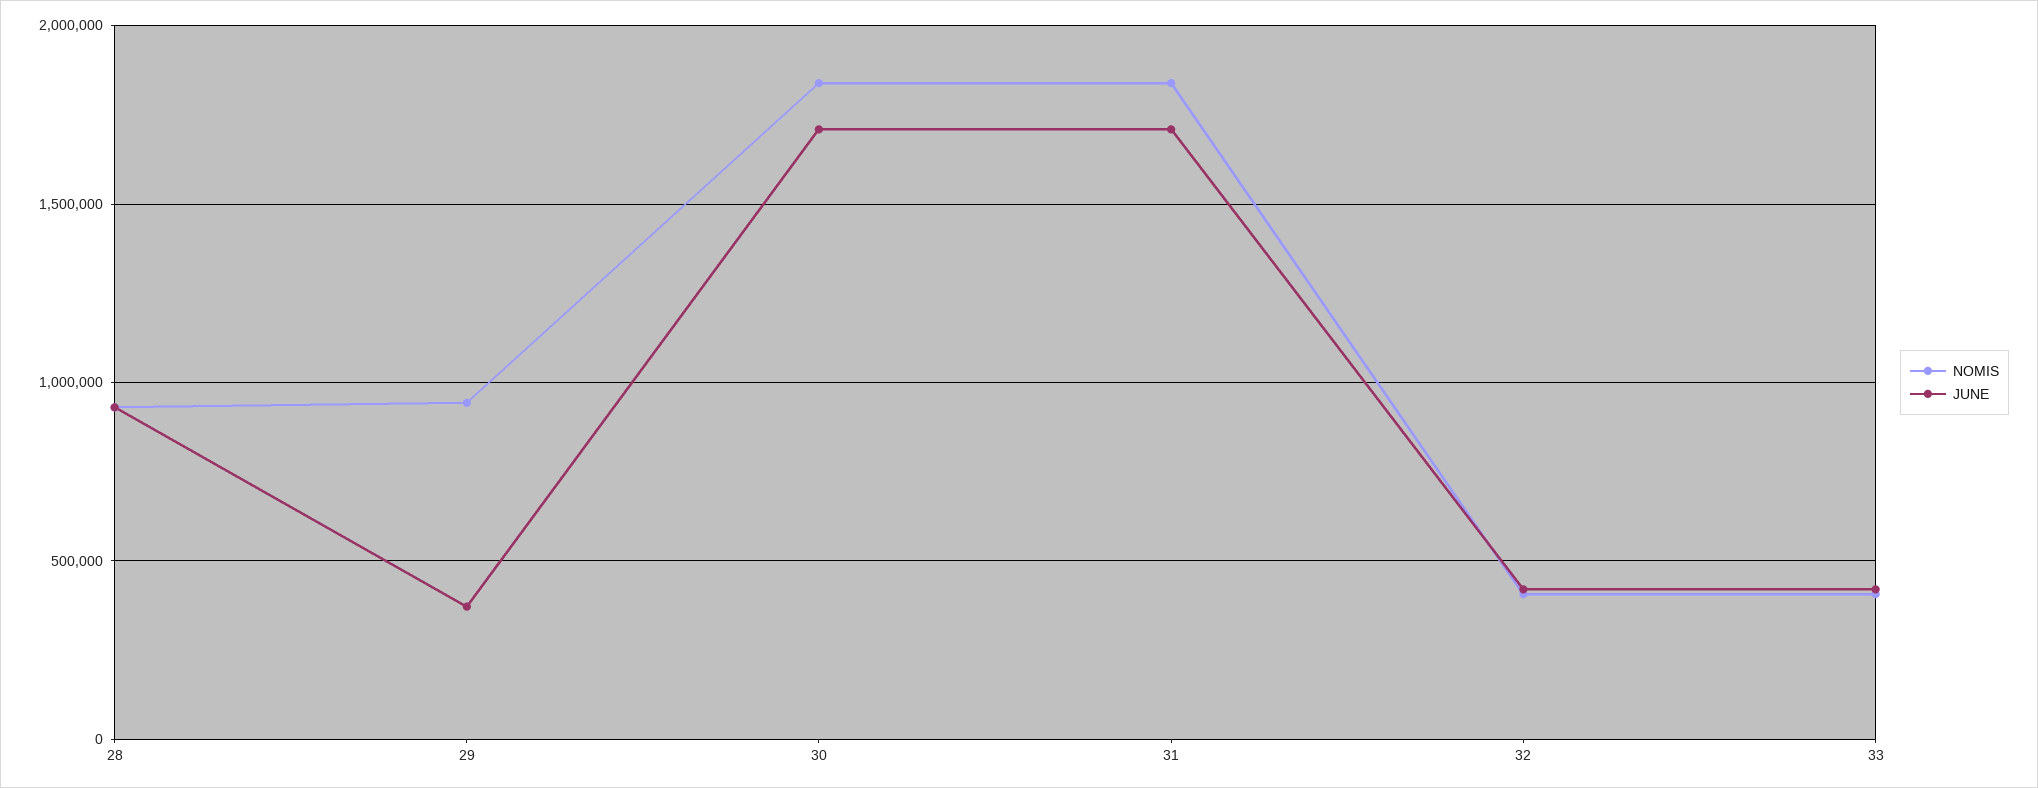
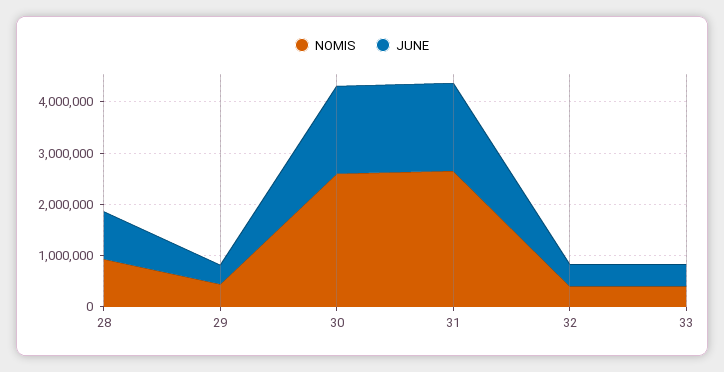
NOMIS, 29: 950000 -> 400000
NOMIS, 30: 1850000 -> 2600000
NOMIS, 31: 1850000 -> 2600000

